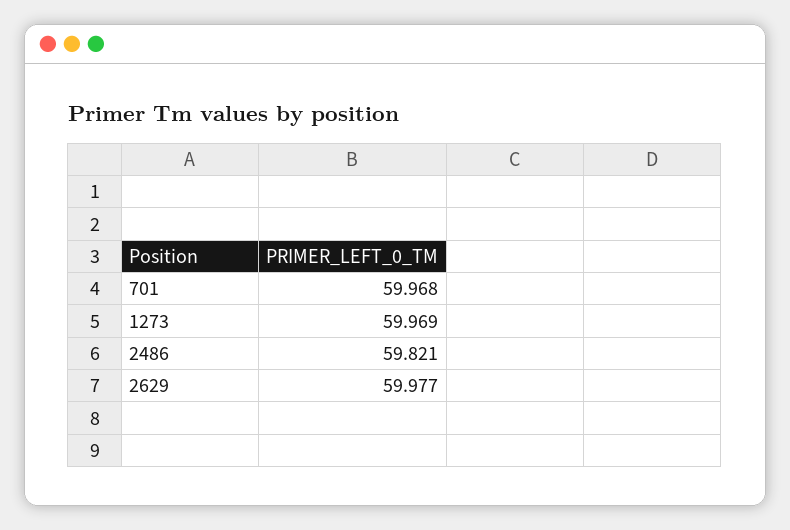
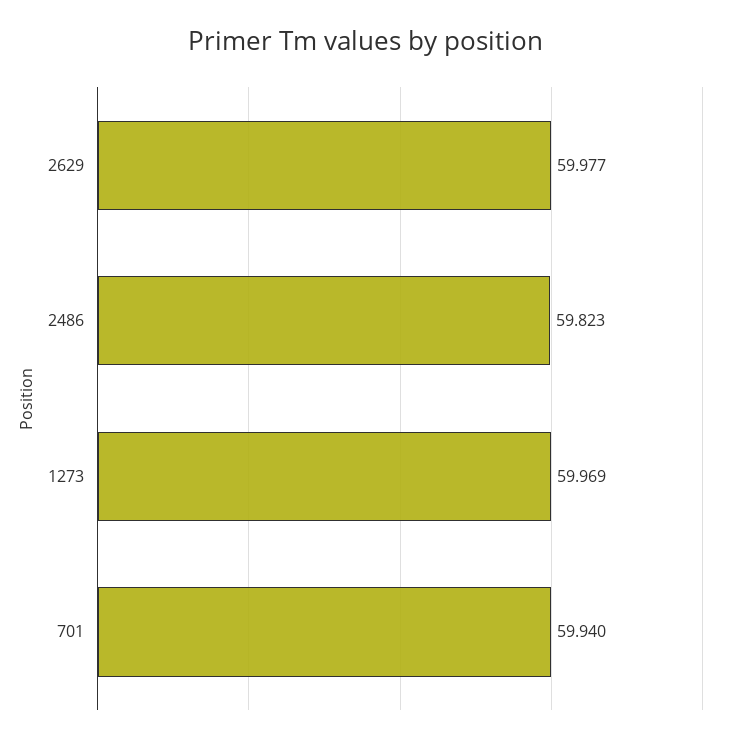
701: 59.968 -> 59.94
2486: 59.821 -> 59.823

